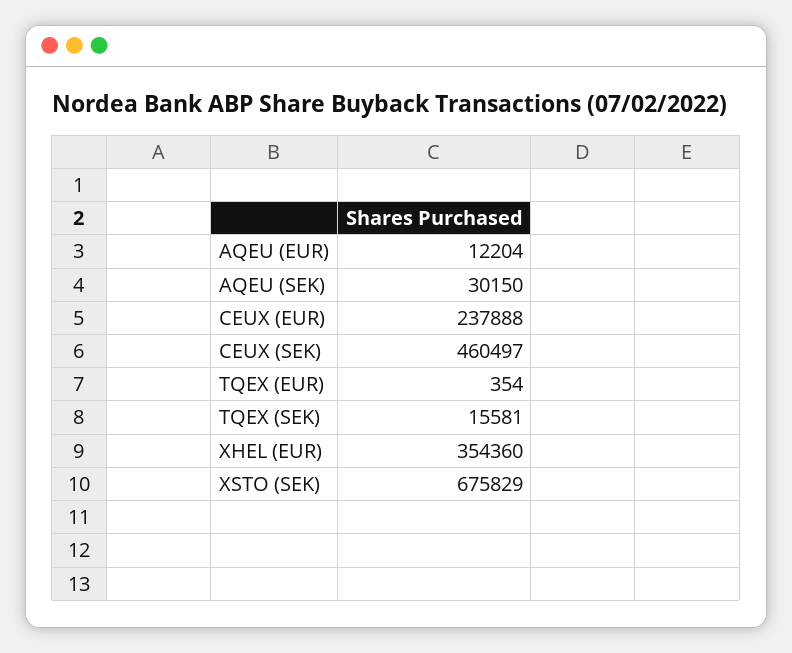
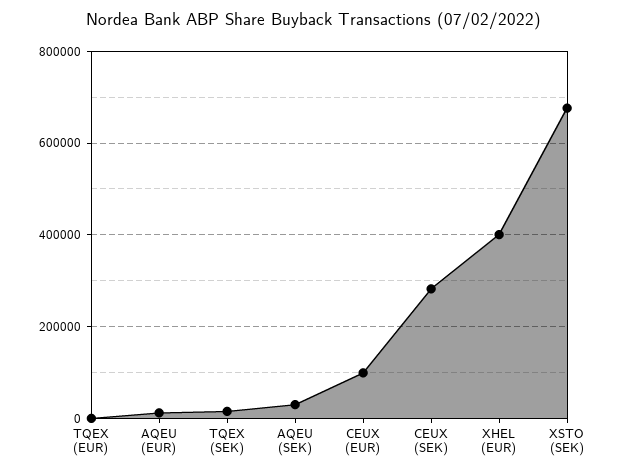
CEUX (EUR): 237888 -> 100000
CEUX (SEK): 460497 -> 280000
XHEL (EUR): 354360 -> 400000

